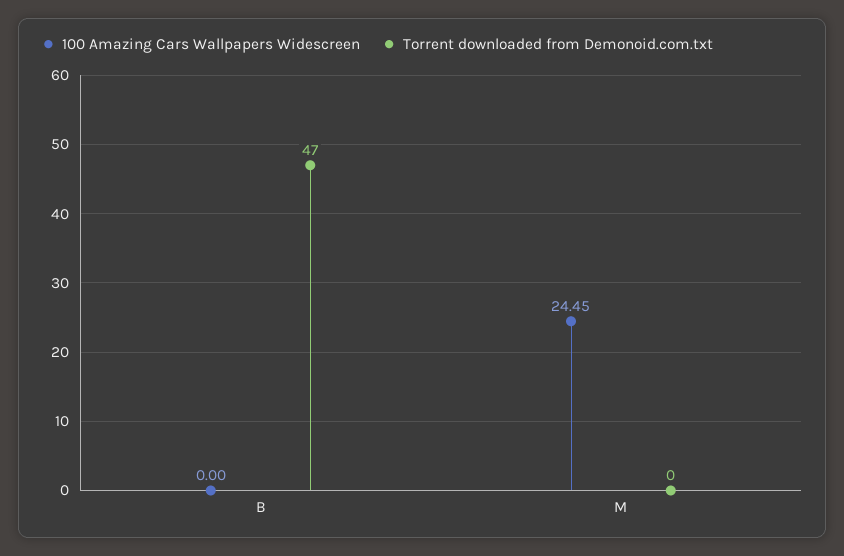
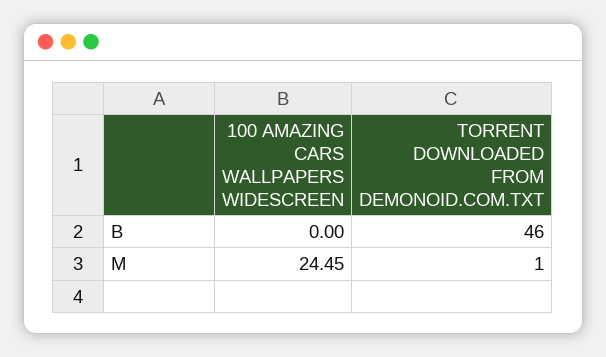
Torrent downloaded from Demonoid.com.txt, B: 47 -> 46
Torrent downloaded from Demonoid.com.txt, M: 0 -> 1

